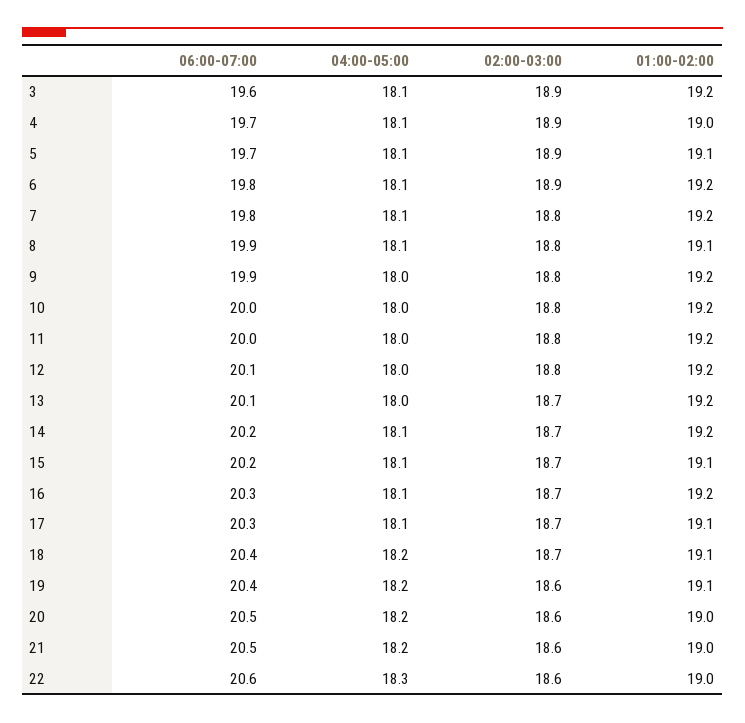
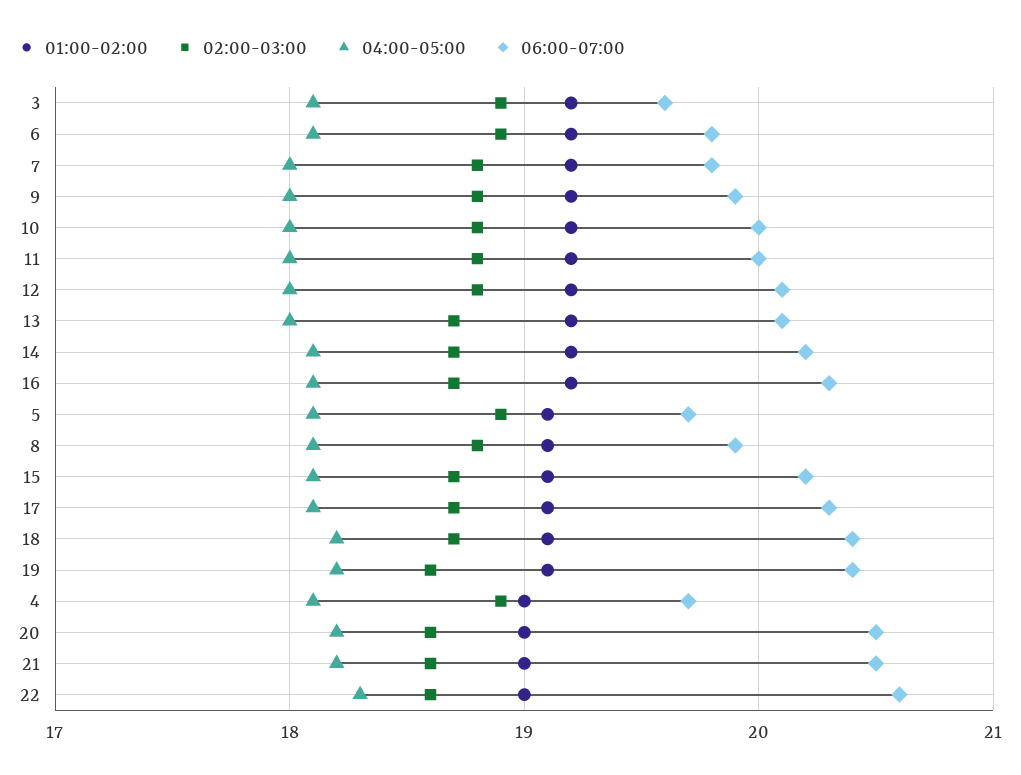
04:00-05:00, 7: 18.1 -> 18

